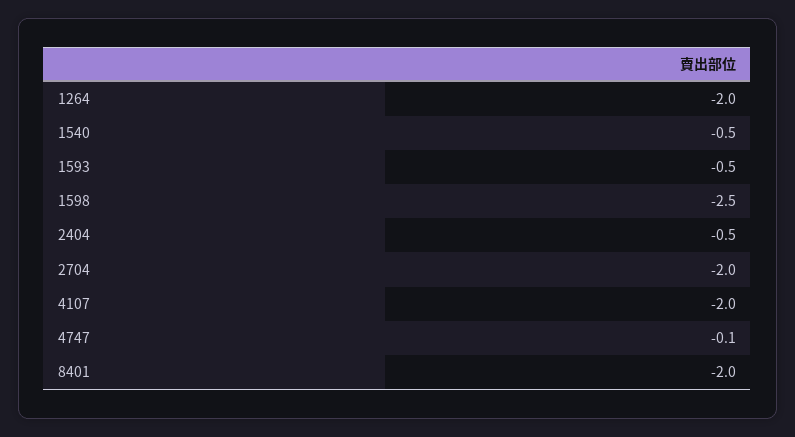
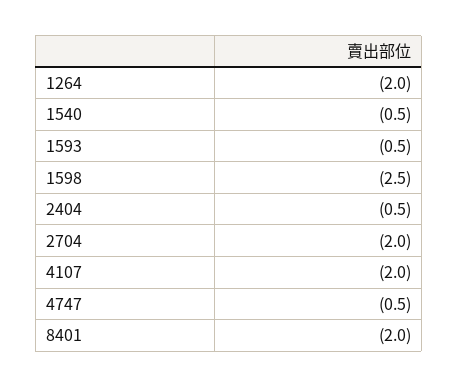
4747: -0.1 -> -0.5

